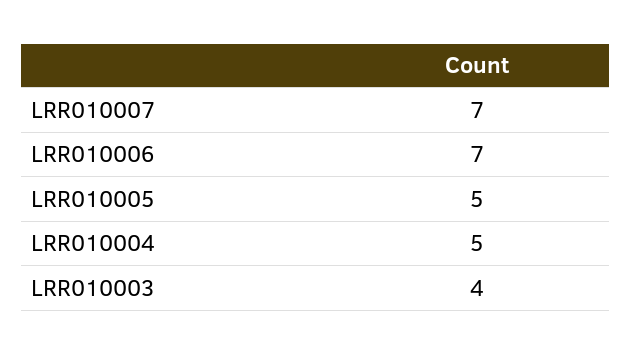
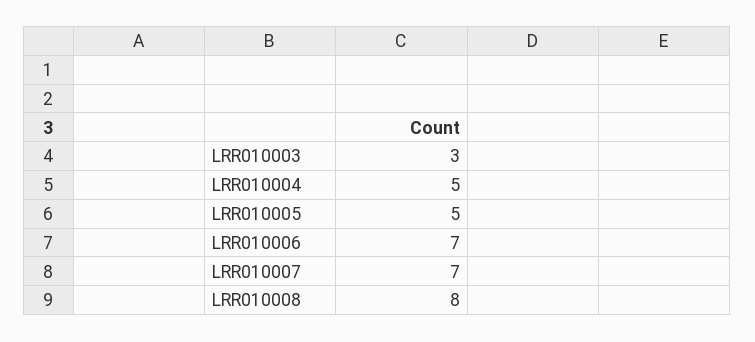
LRR010003: 4 -> 3
LRR010008: none -> 8

